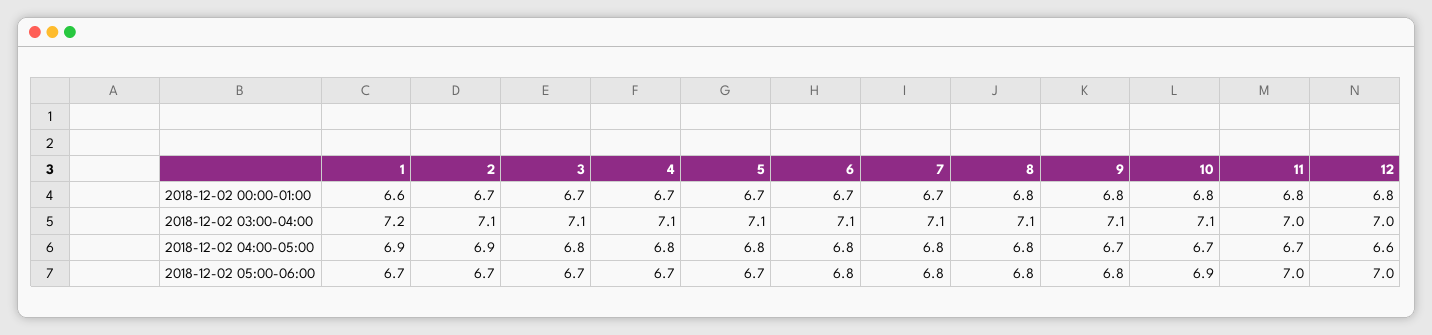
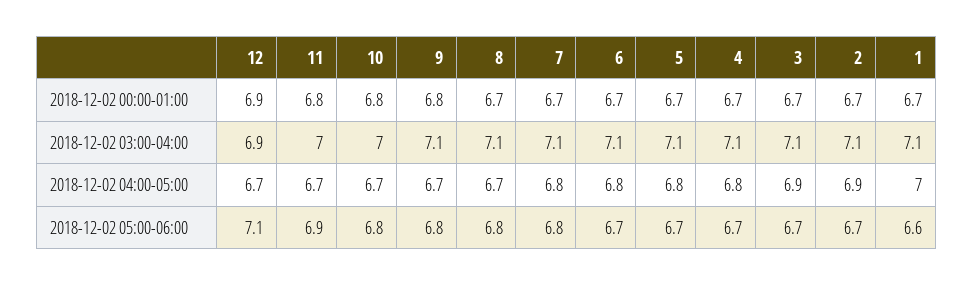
1, 2018-12-02 00:00-01:00: 6.6 -> 6.7
8, 2018-12-02 00:00-01:00: 6.8 -> 6.7
12, 2018-12-02 00:00-01:00: 6.8 -> 6.9
1, 2018-12-02 03:00-04:00: 7.2 -> 7.1
10, 2018-12-02 03:00-04:00: 7.1 -> 7
12, 2018-12-02 03:00-04:00: 7 -> 6.9
1, 2018-12-02 04:00-05:00: 6.9 -> 7
3, 2018-12-02 04:00-05:00: 6.8 -> 6.9
8, 2018-12-02 04:00-05:00: 6.8 -> 6.7
12, 2018-12-02 04:00-05:00: 6.6 -> 6.7
1, 2018-12-02 05:00-06:00: 6.7 -> 6.6
6, 2018-12-02 05:00-06:00: 6.8 -> 6.7
10, 2018-12-02 05:00-06:00: 6.9 -> 6.8
11, 2018-12-02 05:00-06:00: 7 -> 6.9
12, 2018-12-02 05:00-06:00: 7 -> 7.1

